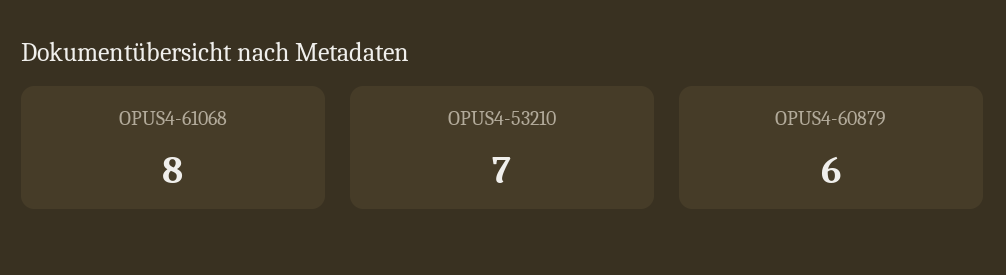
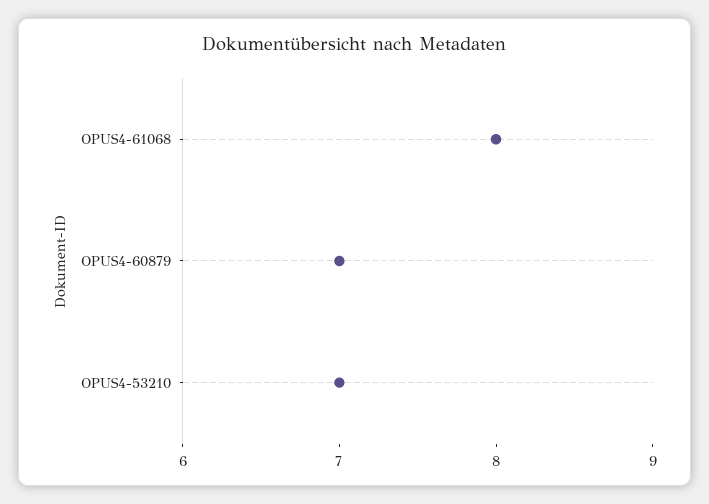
OPUS4-60879: 6 -> 7

